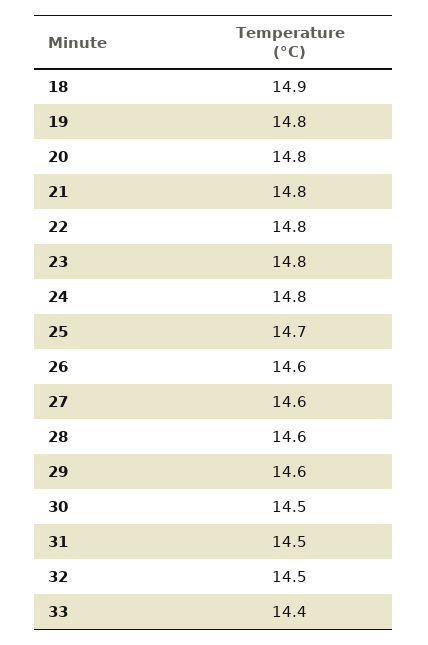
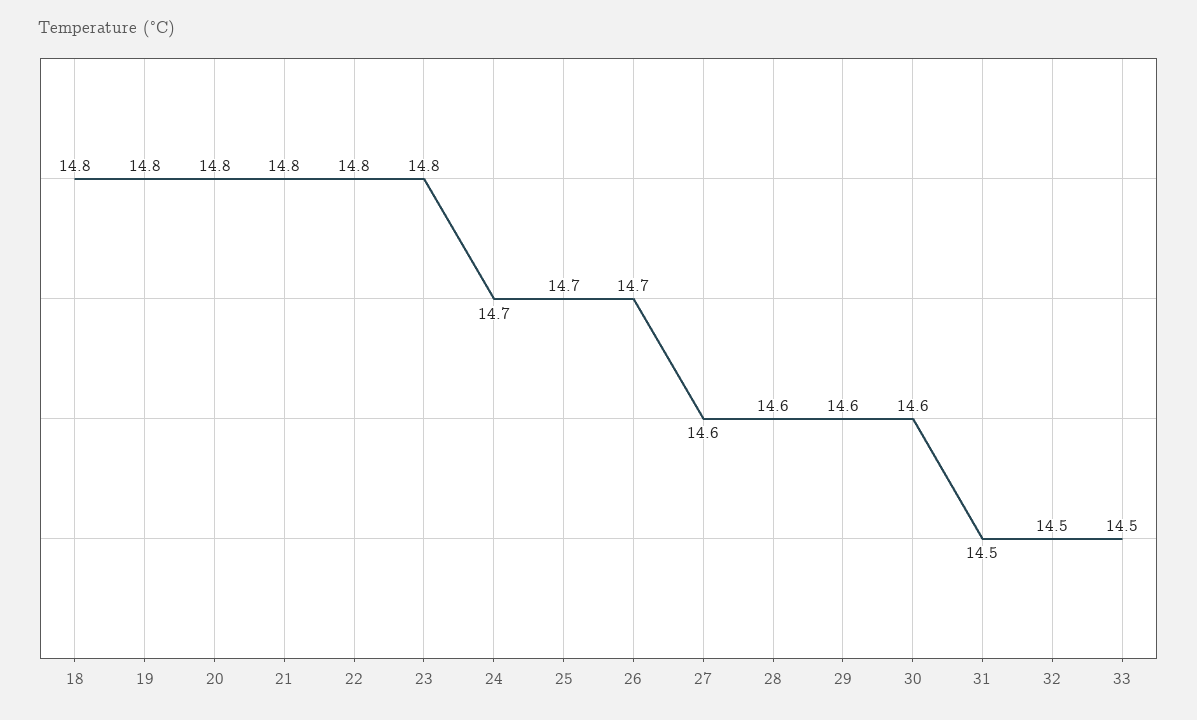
18: 14.9 -> 14.8
24: 14.8 -> 14.7
26: 14.6 -> 14.7
30: 14.5 -> 14.6
33: 14.4 -> 14.5

